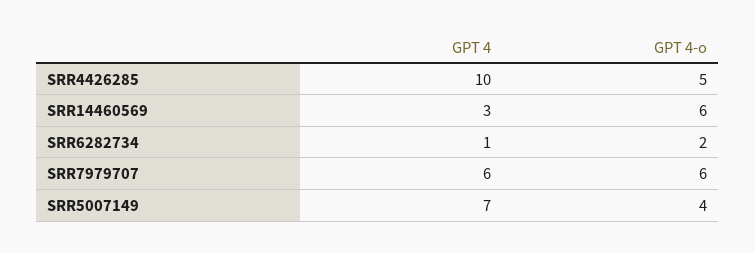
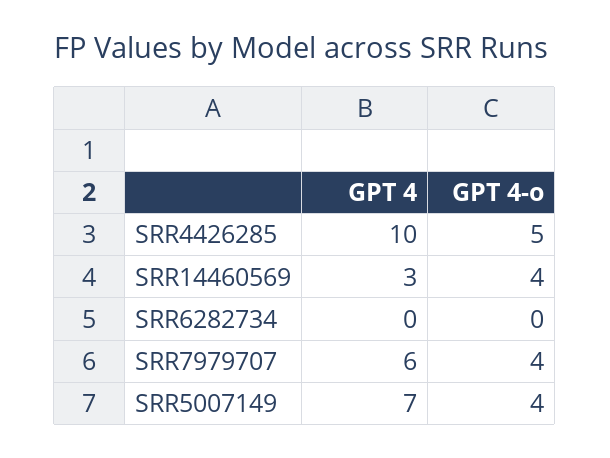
GPT 4-o, SRR14460569: 6 -> 4
GPT 4, SRR6282734: 1 -> 0
GPT 4-o, SRR6282734: 2 -> 0
GPT 4-o, SRR7979707: 6 -> 4

